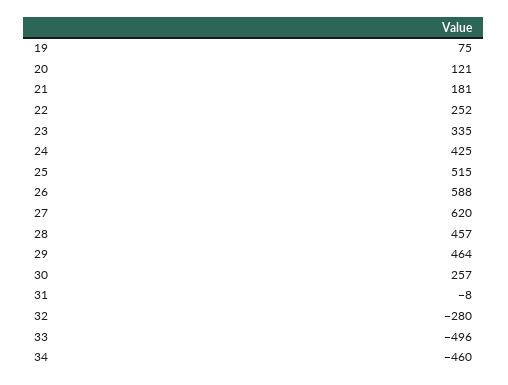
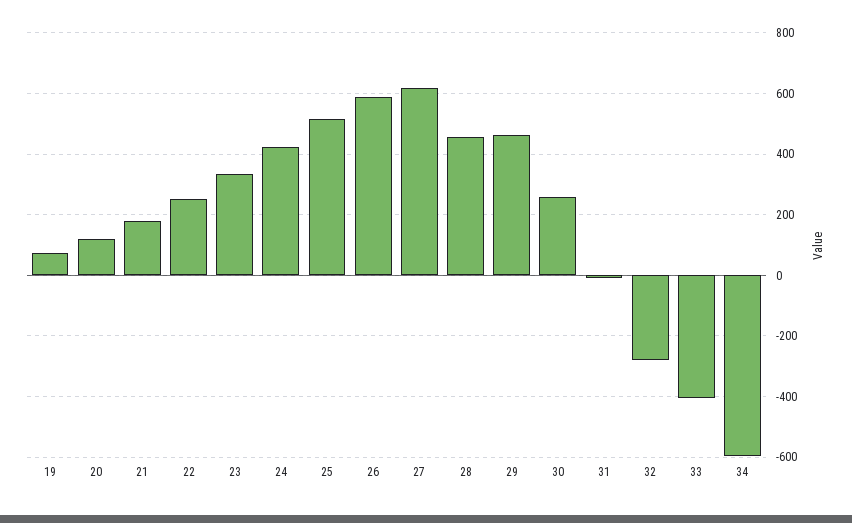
33: -496 -> -400
34: -460 -> -600

